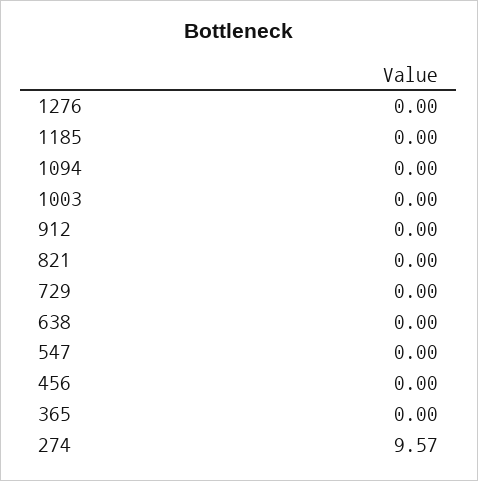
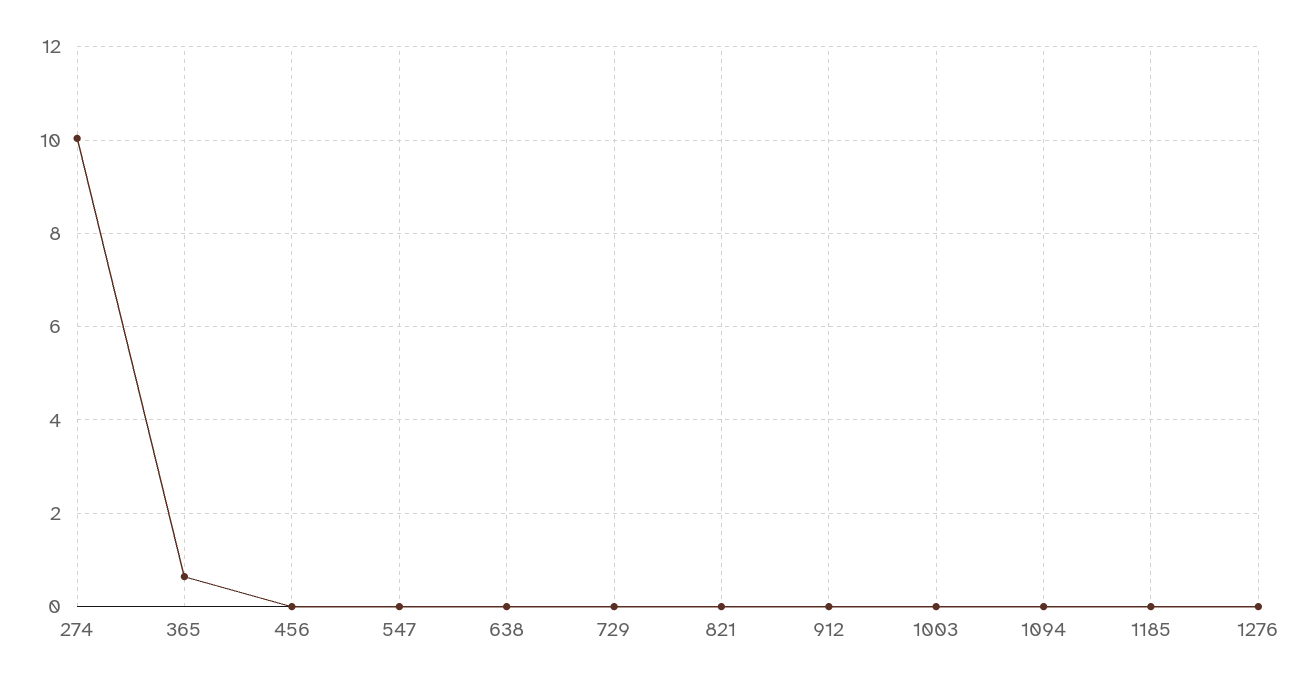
365: 0 -> 0.6
274: 9.57 -> 10

